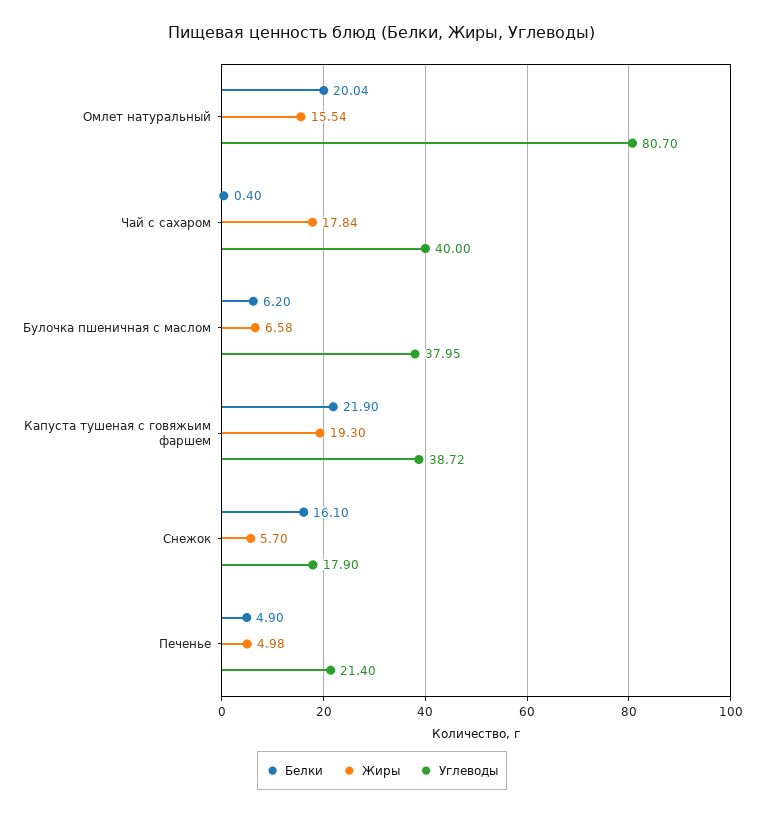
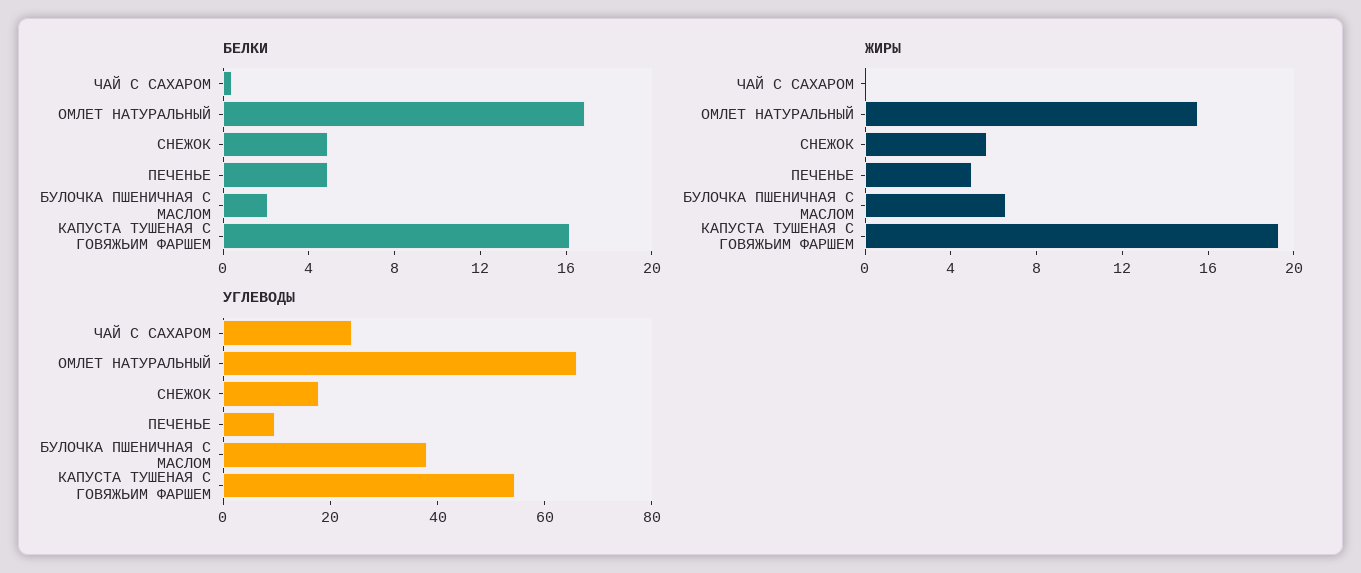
Белки, Омлет натуральный: 20.04 -> 17
Углеводы, Омлет натуральный: 80.7 -> 65
Жиры, Чай с сахаром: 17.84 -> 0
Углеводы, Чай с сахаром: 40 -> 25
Белки, Булочка пшеничная с маслом: 6.2 -> 2
Белки, Капуста тушеная с говяжьим фаршем: 21.9 -> 16
Углеводы, Капуста тушеная с говяжьим фаршем: 38.72 -> 55
Белки, Снежок: 16.1 -> 5
Углеводы, Печенье: 21.4 -> 10

